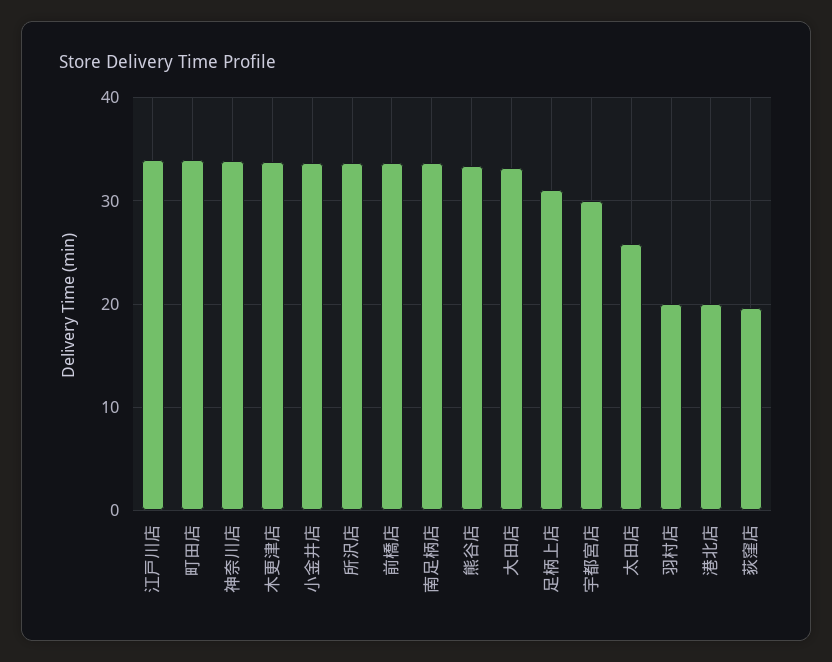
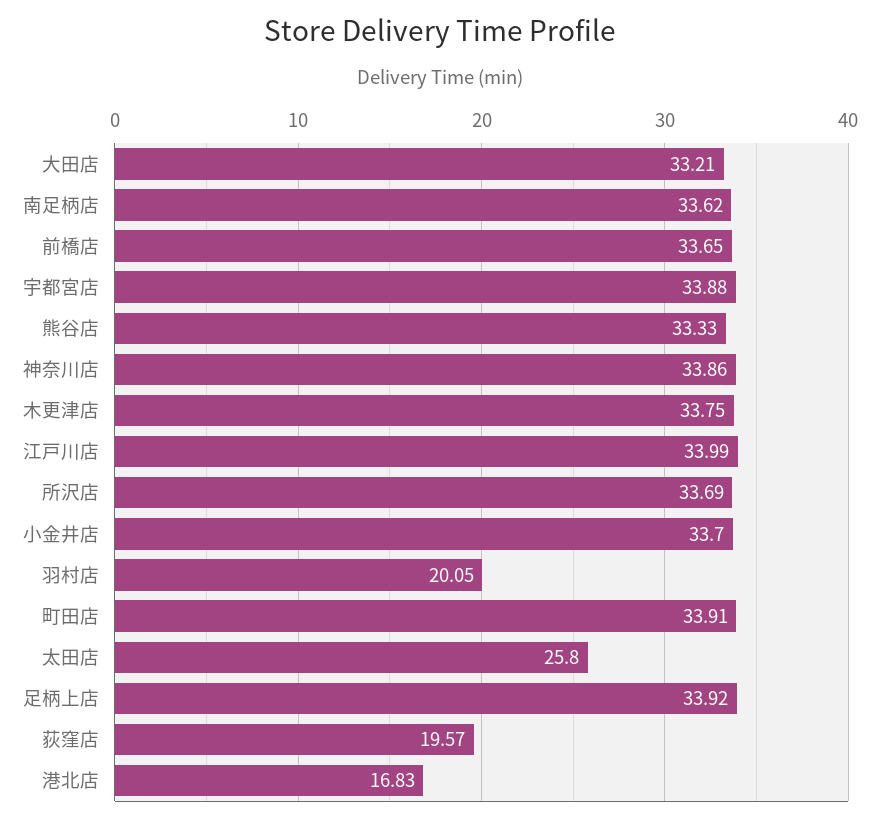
足柄上店: 31 -> 33.92
宇都宮店: 30 -> 33.88
港北店: 20 -> 16.83

